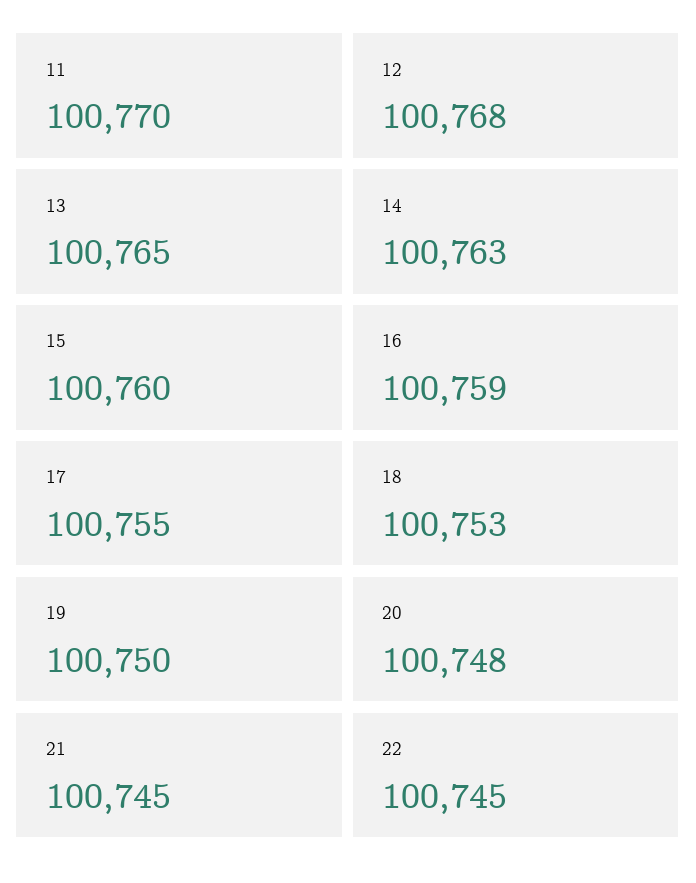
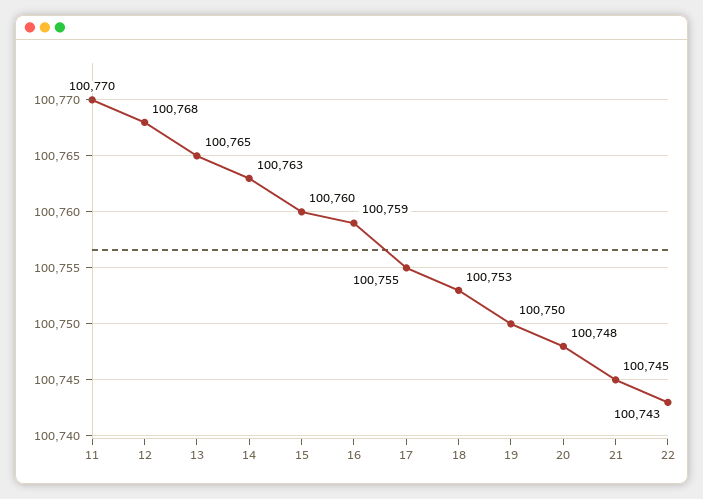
22: 100745 -> 100743

